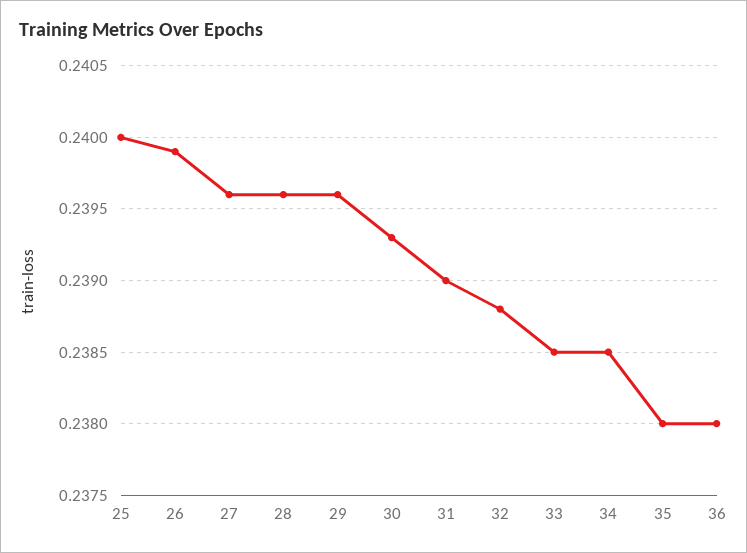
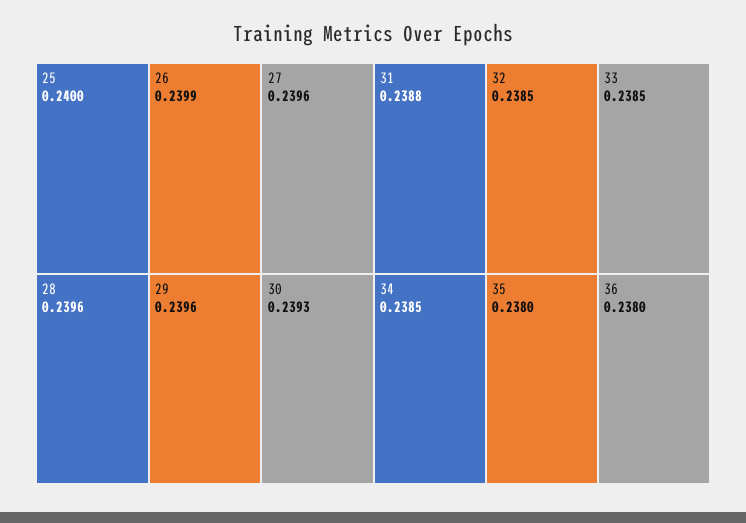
31: 0.239 -> 0.2388
32: 0.2388 -> 0.2385

